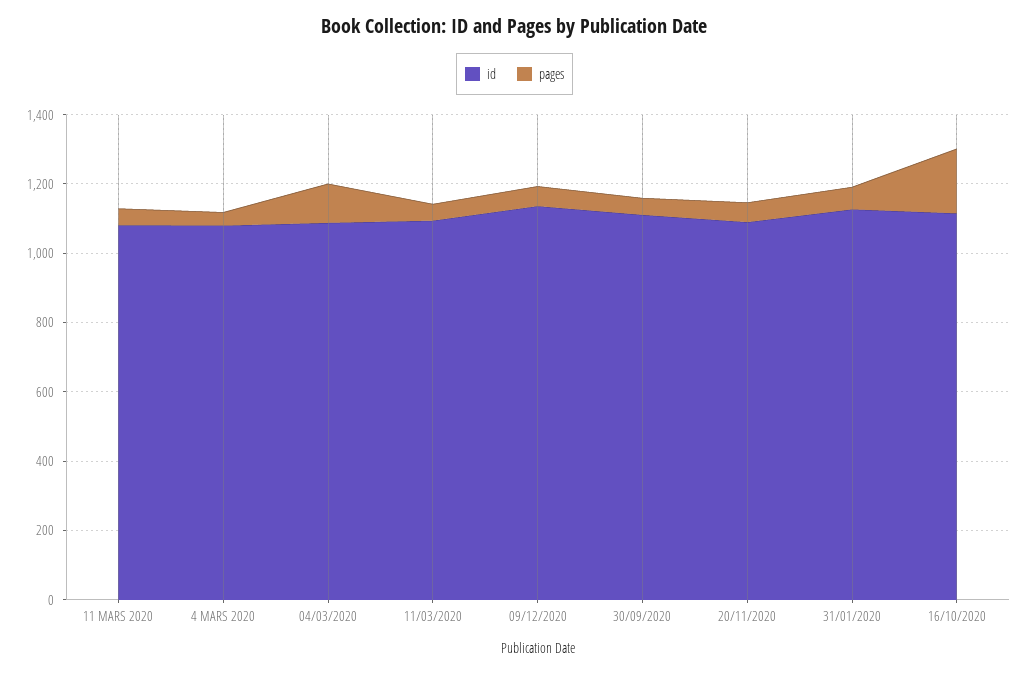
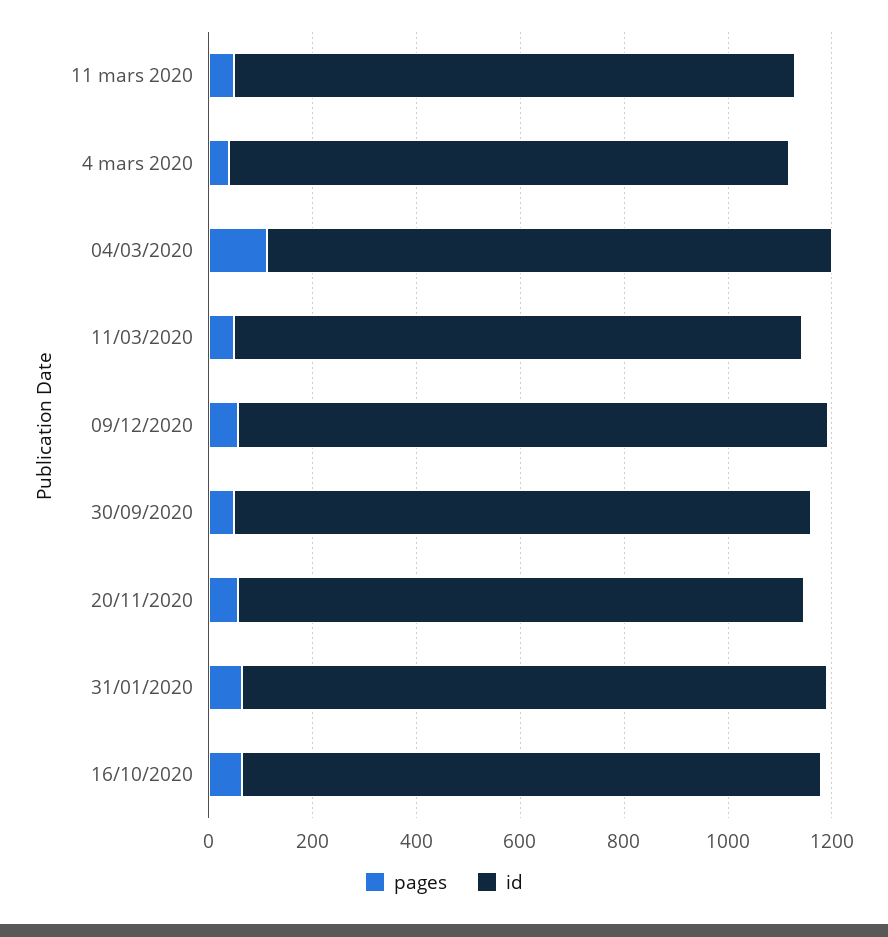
pages, 16/10/2020: 200 -> 50

